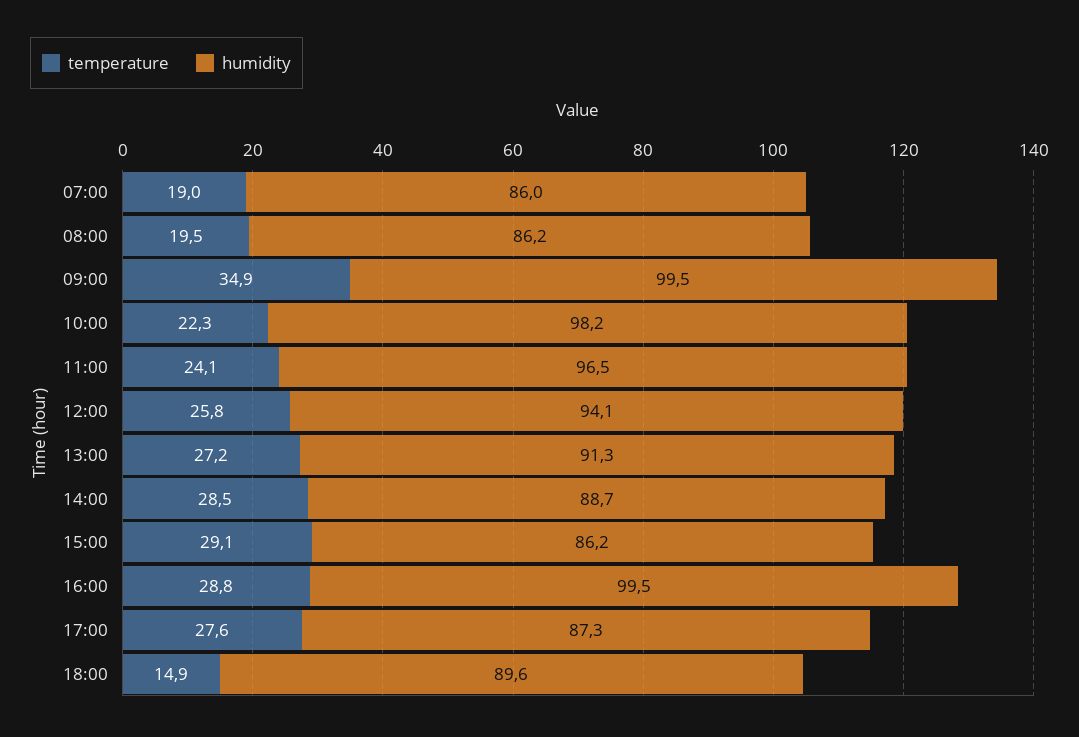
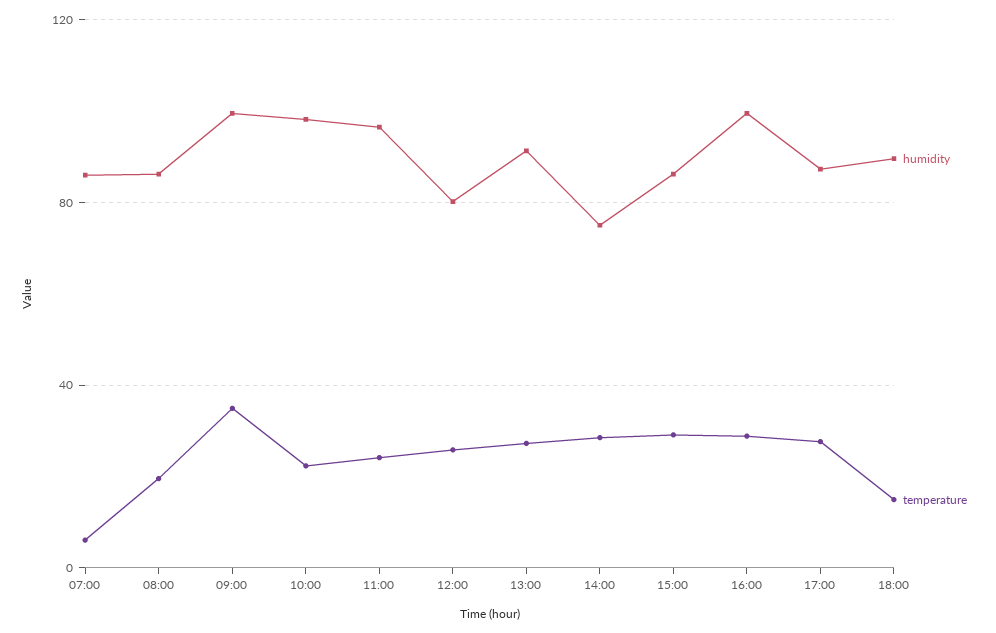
temperature, 07:00: 19 -> 5
humidity, 12:00: 94.1 -> 80
humidity, 14:00: 88.7 -> 75

